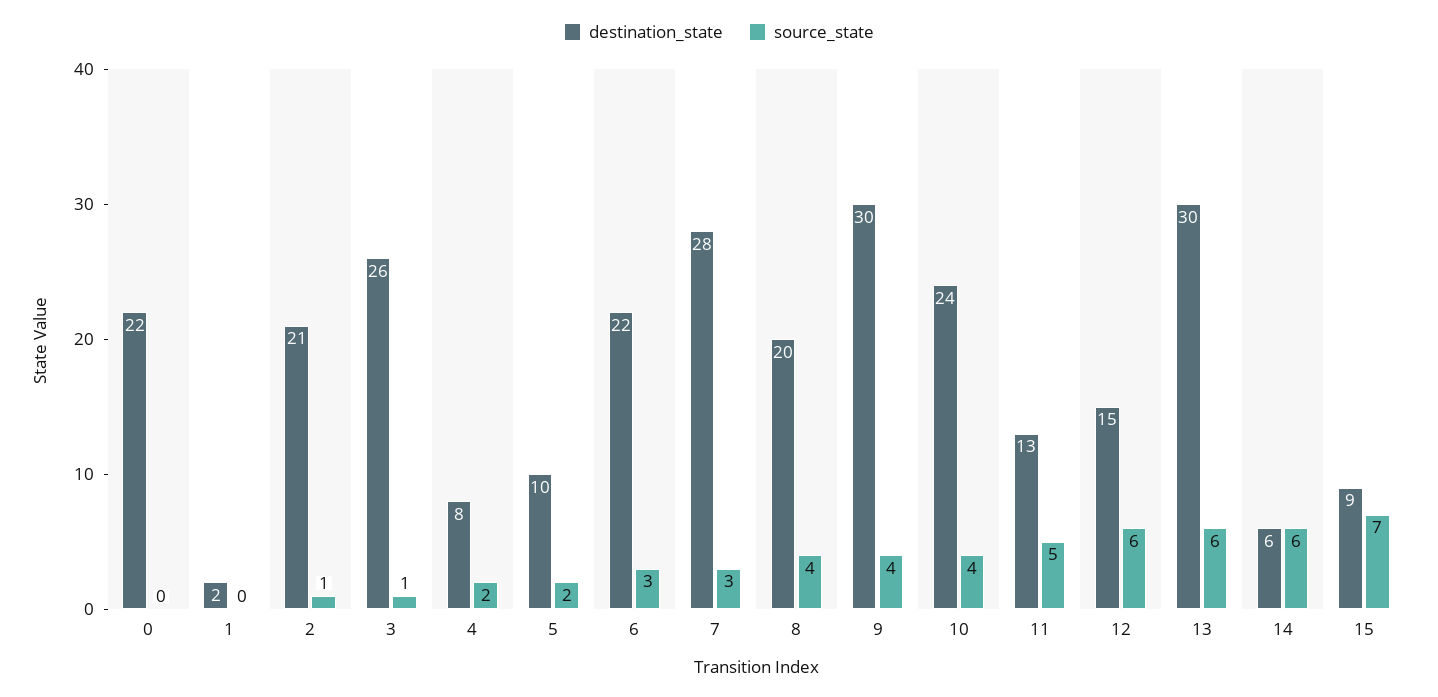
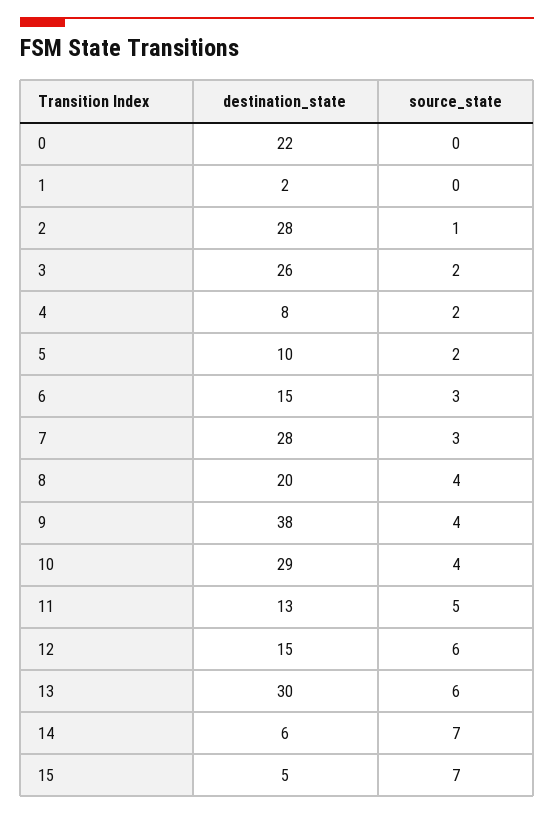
destination_state, 2: 21 -> 28
source_state, 3: 1 -> 2
destination_state, 6: 22 -> 15
destination_state, 9: 30 -> 38
destination_state, 10: 24 -> 29
source_state, 14: 6 -> 7
destination_state, 15: 9 -> 5

